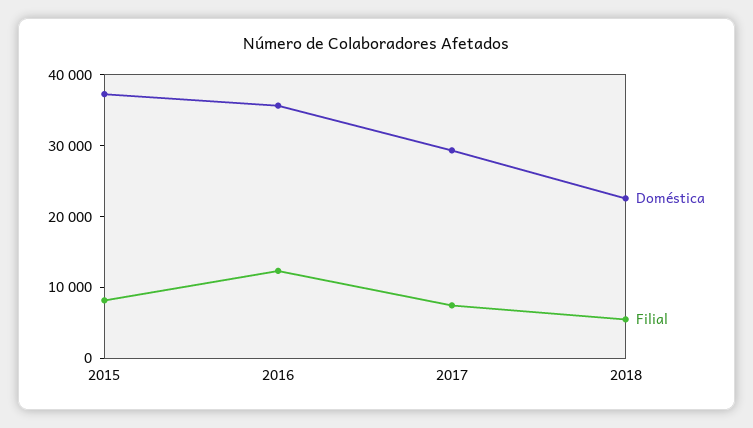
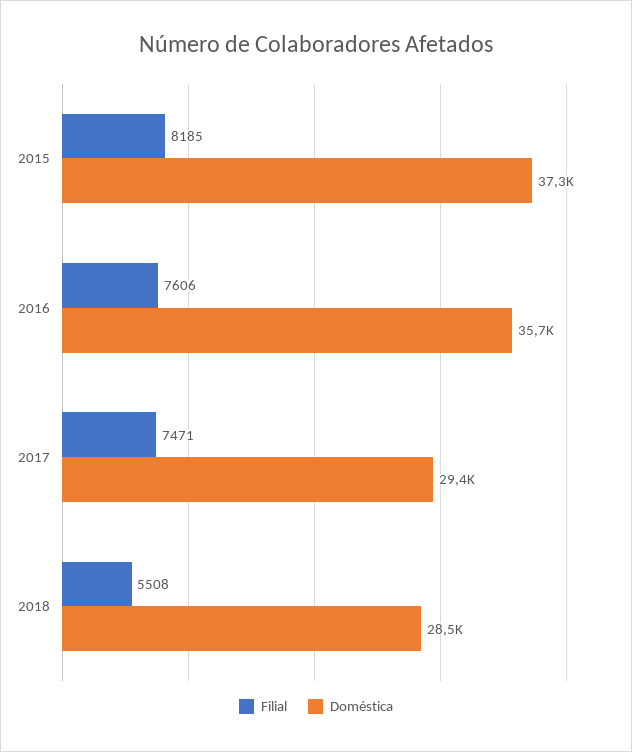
Filial, 2016: 12000 -> 7606
Doméstica, 2018: 22000 -> 28500

